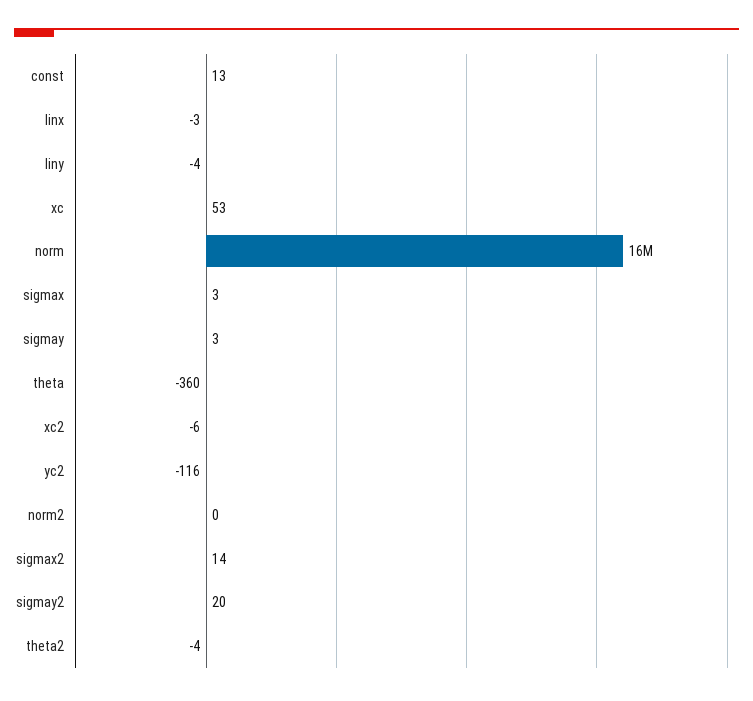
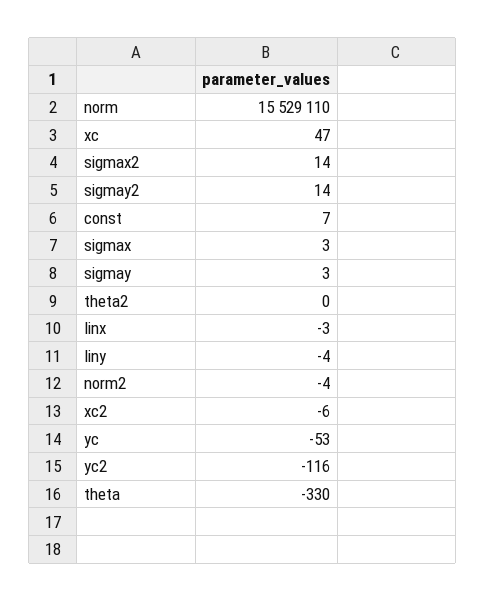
const: 13 -> 7
xc: 53 -> 47
theta: -360 -> -330
norm2: 0 -> -4
sigmay2: 20 -> 14
theta2: -4 -> 0
yc: none -> -53

